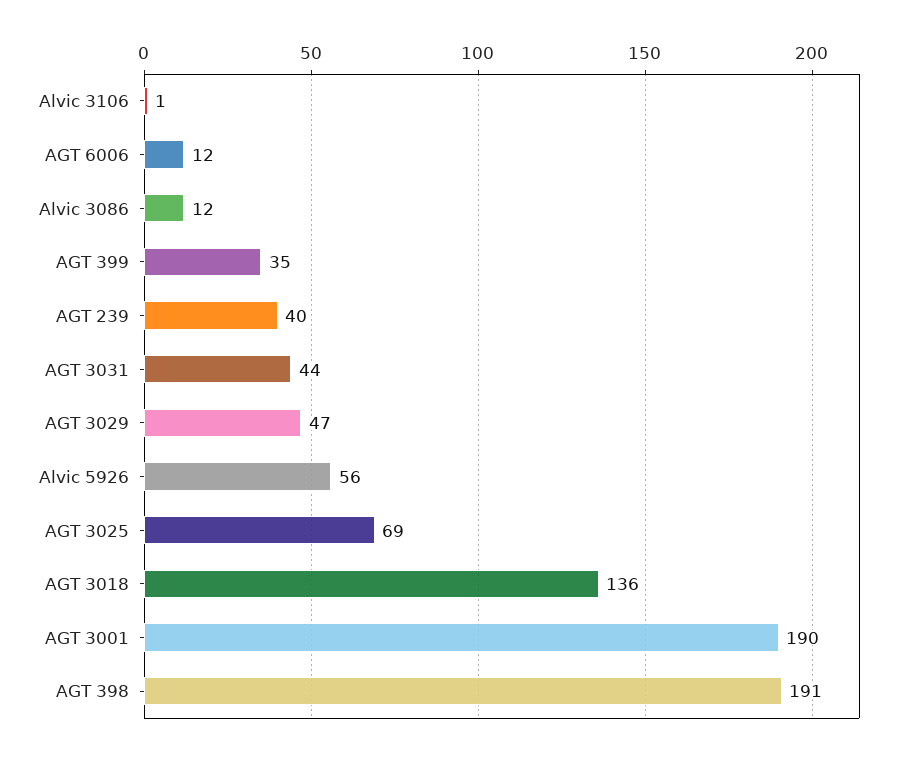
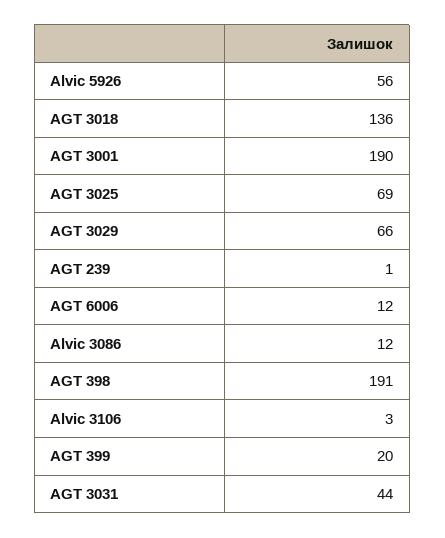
Alvic 3106: 1 -> 3
AGT 399: 35 -> 20
AGT 239: 40 -> 1
AGT 3029: 47 -> 66

